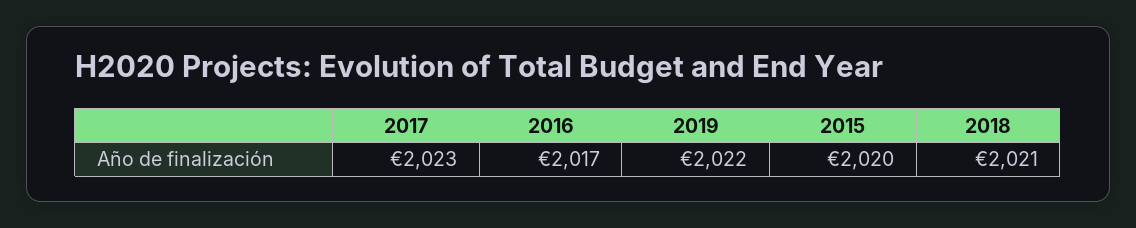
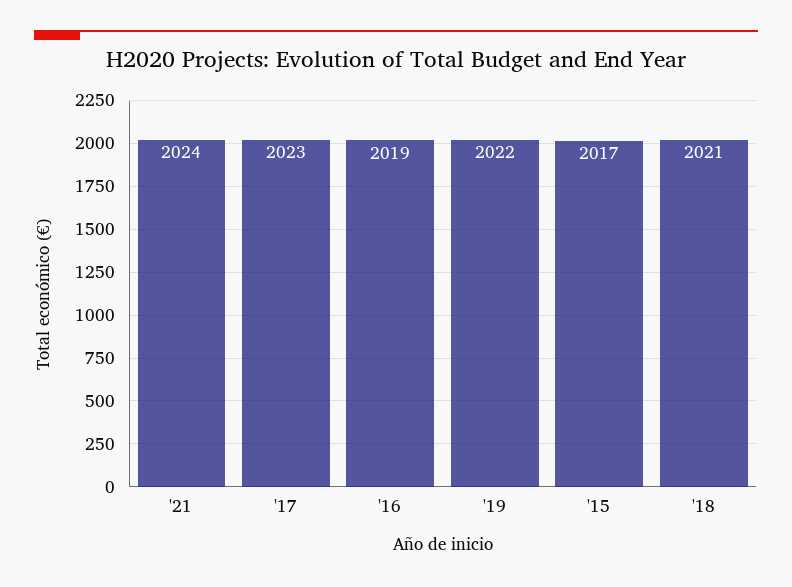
2016: 2017 -> 2019
2015: 2020 -> 2017
'21: none -> 2024

